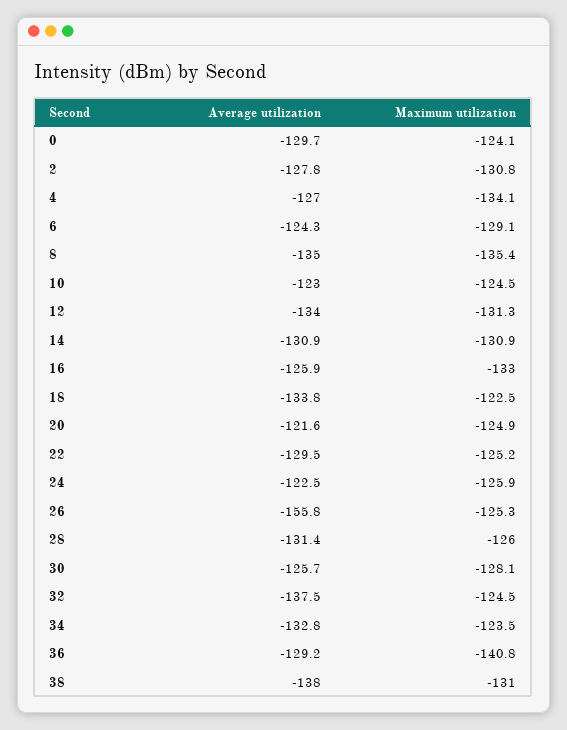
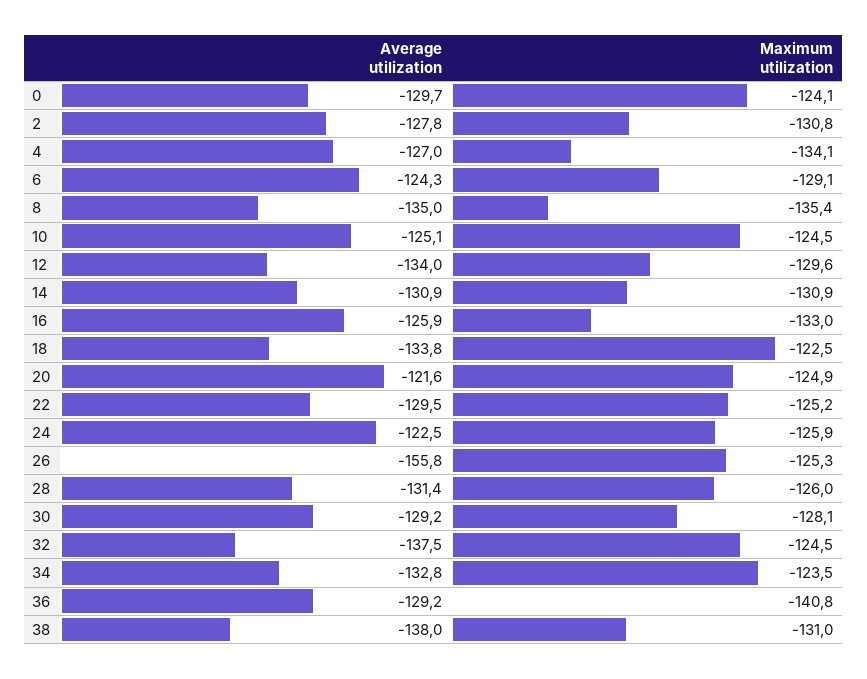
Average utilization, 10: -123 -> -125.1
Maximum utilization, 12: -131.3 -> -129.6
Average utilization, 30: -125.7 -> -129.2

